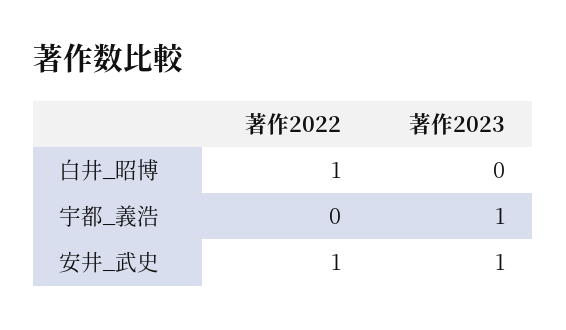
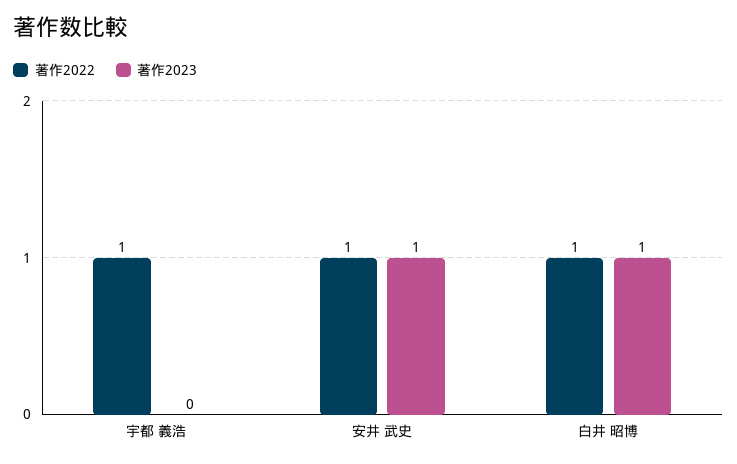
著作2023, 白井_昭博: 0 -> 1
著作2022, 宇都_義浩: 0 -> 1
著作2023, 宇都_義浩: 1 -> 0

